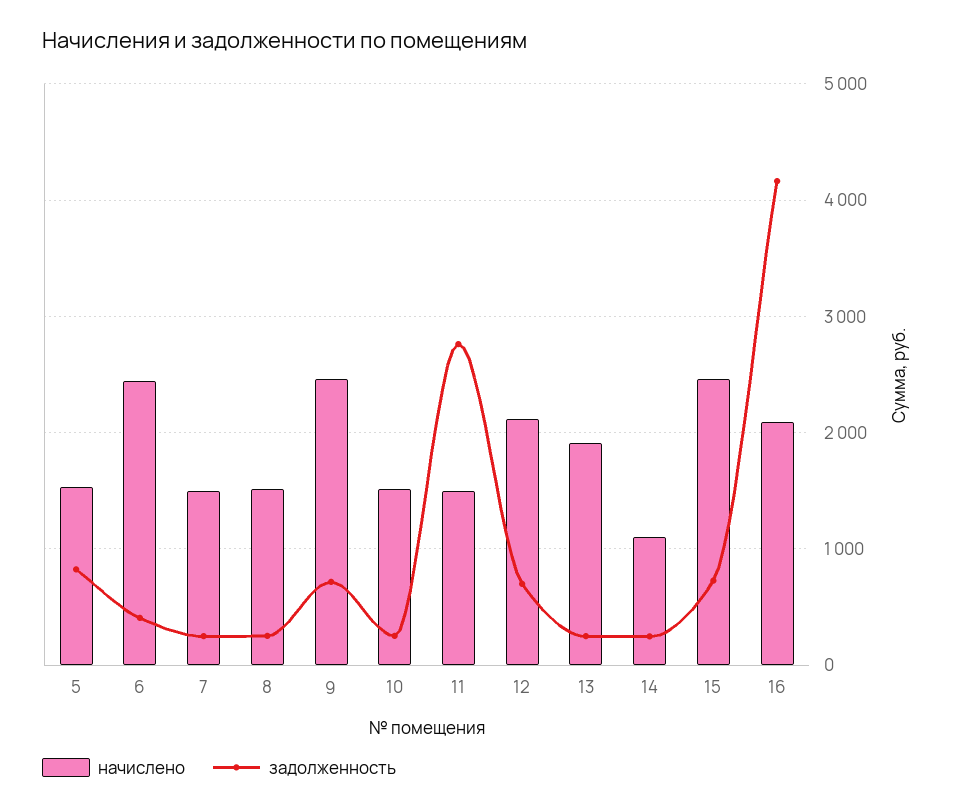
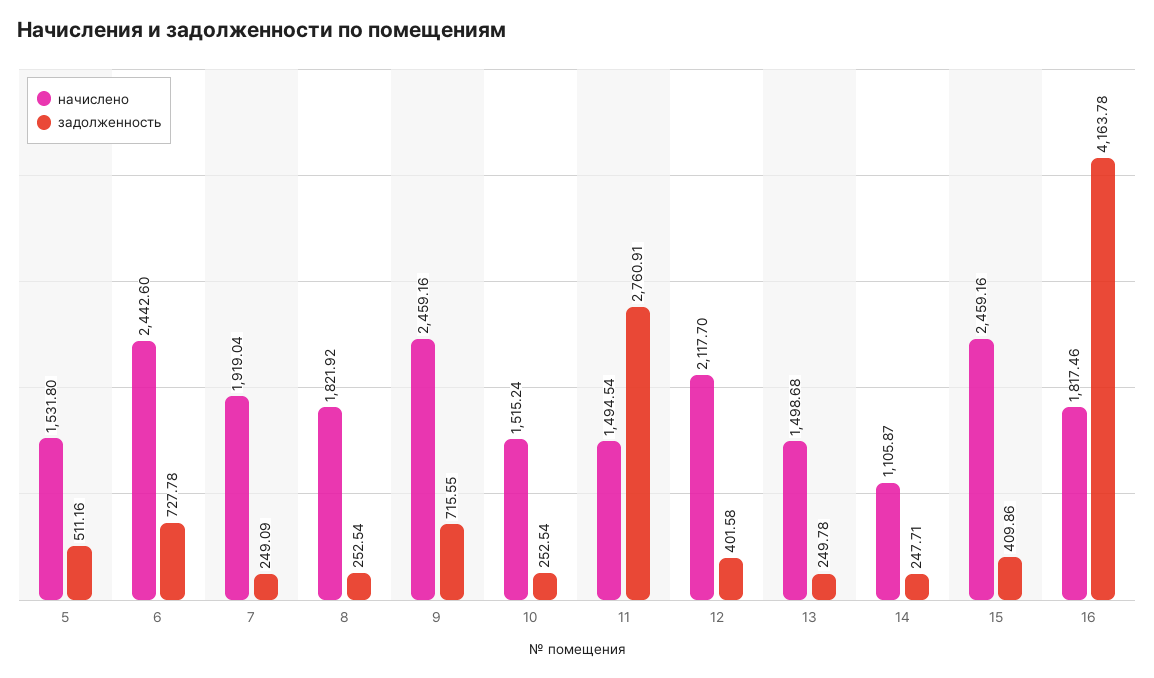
задолженность, 5: 800 -> 511.16
задолженность, 6: 400 -> 727.78
начислено, 7: 1500 -> 1919.04
начислено, 8: 1500 -> 1821.92
задолженность, 12: 700 -> 401.58
начислено, 13: 1900 -> 1498.68
задолженность, 15: 700 -> 409.86
начислено, 16: 2100 -> 1817.46

